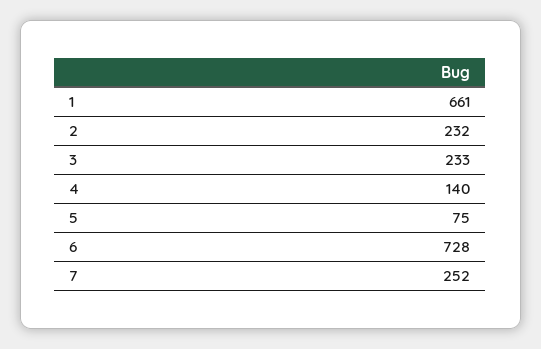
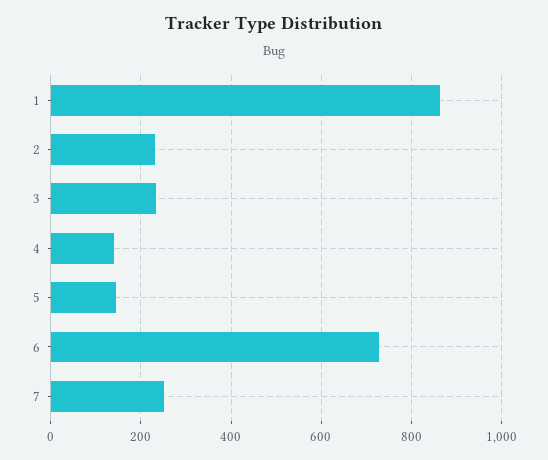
1: 661 -> 860
5: 75 -> 140

